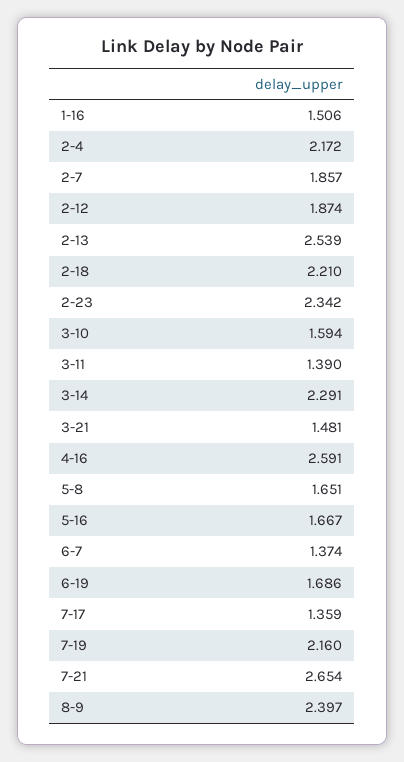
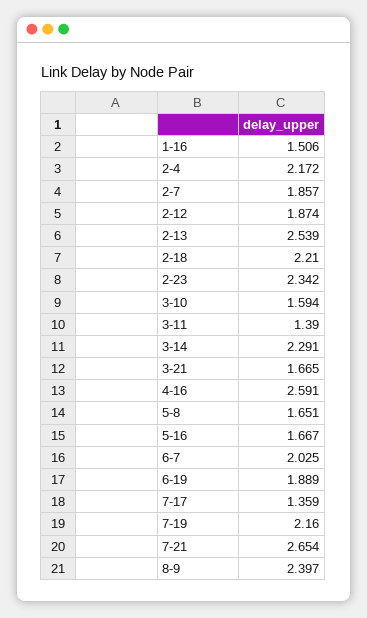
3-21: 1.481 -> 1.665
6-7: 1.374 -> 2.025
6-19: 1.686 -> 1.889

